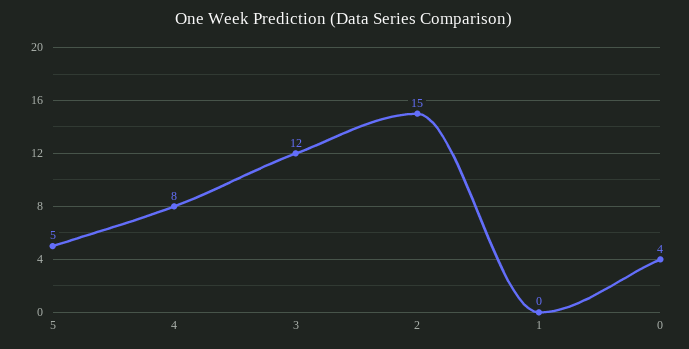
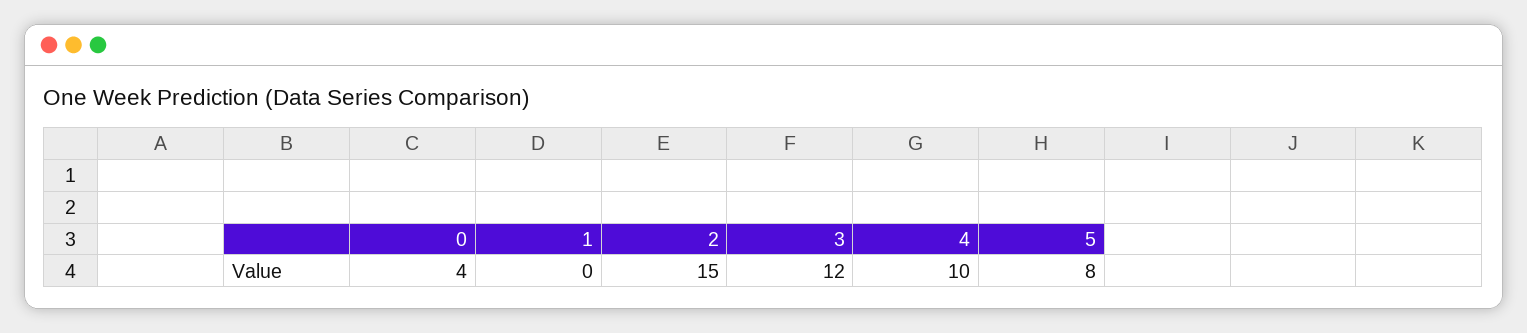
5: 5 -> 8
4: 8 -> 10

